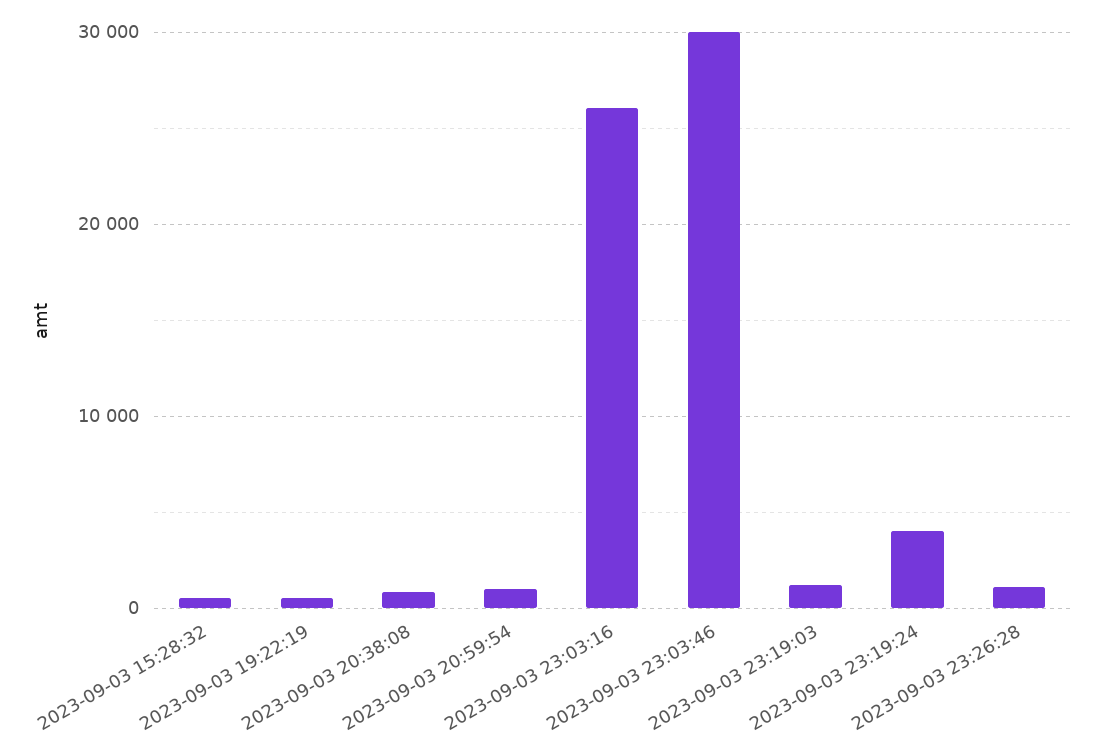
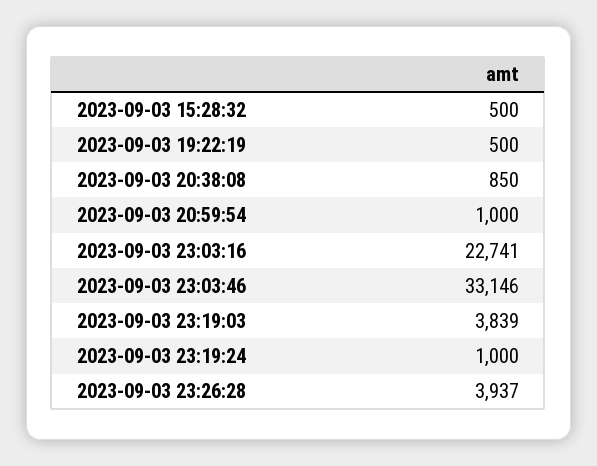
2023-09-03 23:03:16: 26000 -> 22741
2023-09-03 23:03:46: 30000 -> 33146
2023-09-03 23:19:03: 1000 -> 3839
2023-09-03 23:19:24: 4000 -> 1000
2023-09-03 23:26:28: 1000 -> 3937

